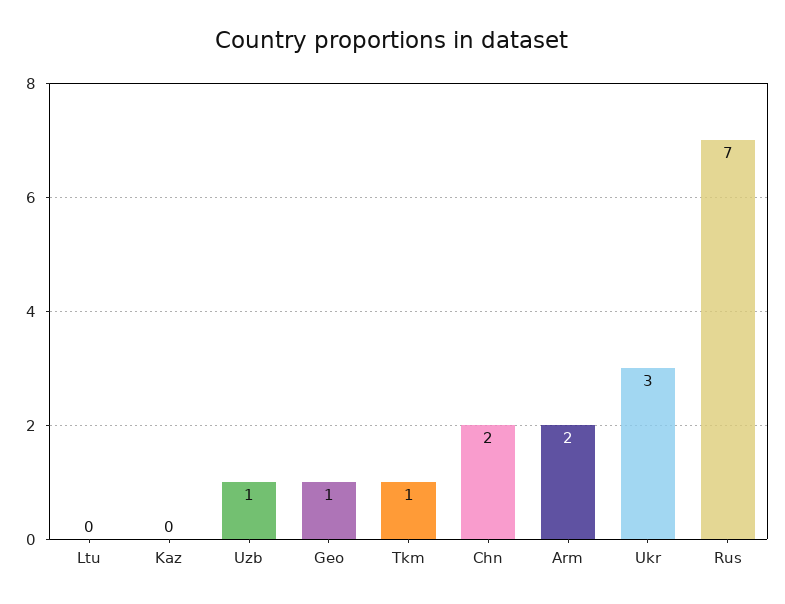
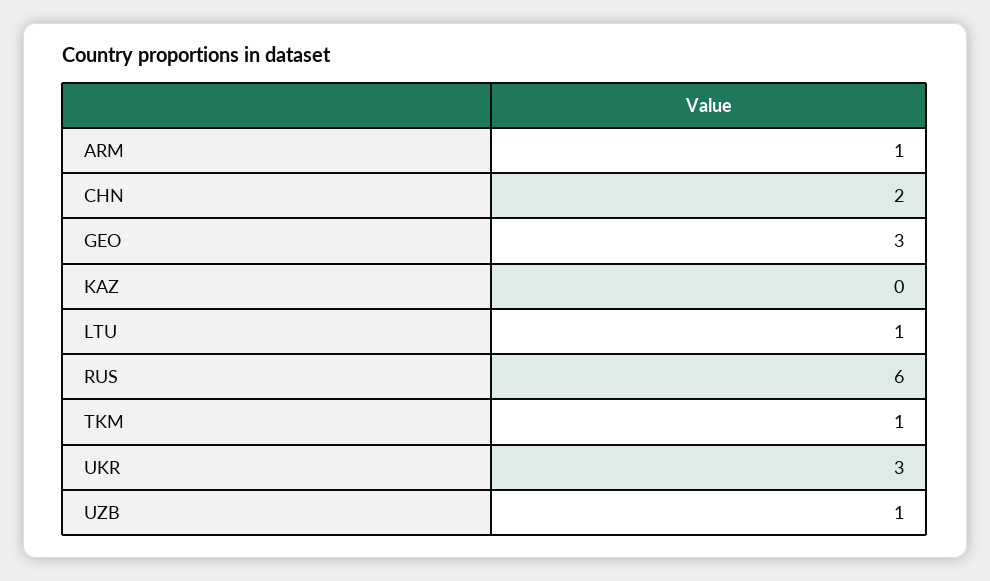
Ltu: 0 -> 1
Geo: 1 -> 3
Arm: 2 -> 1
Rus: 7 -> 6

